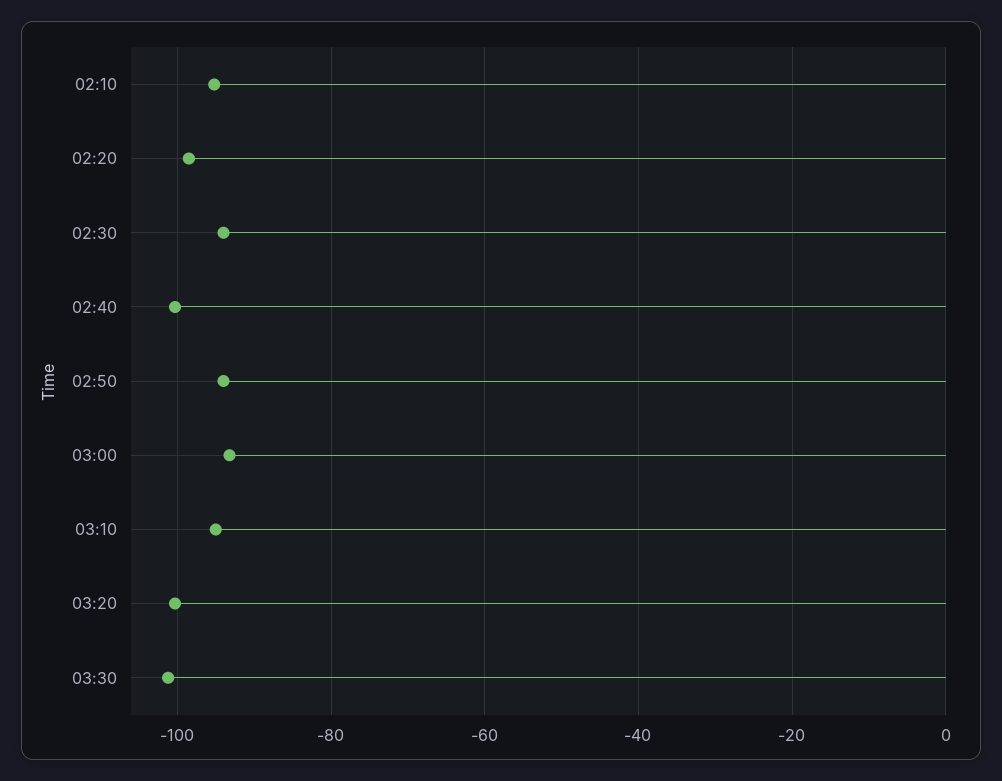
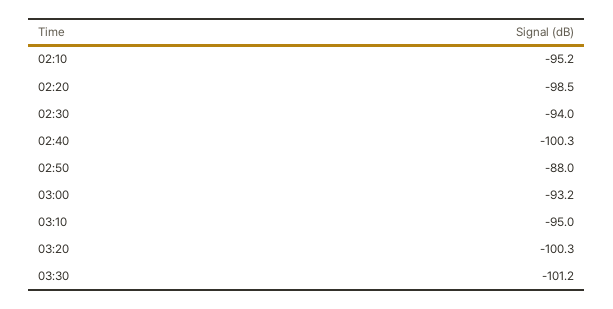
02:50: -94 -> -88

